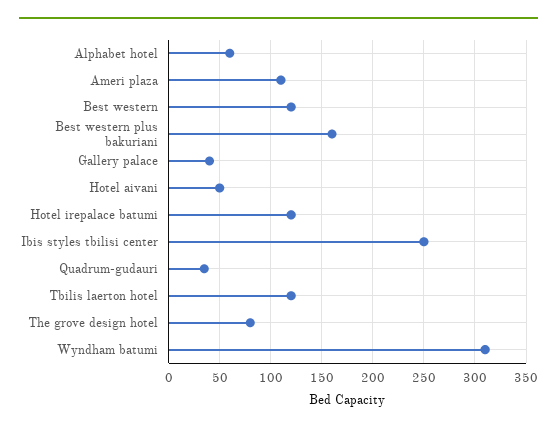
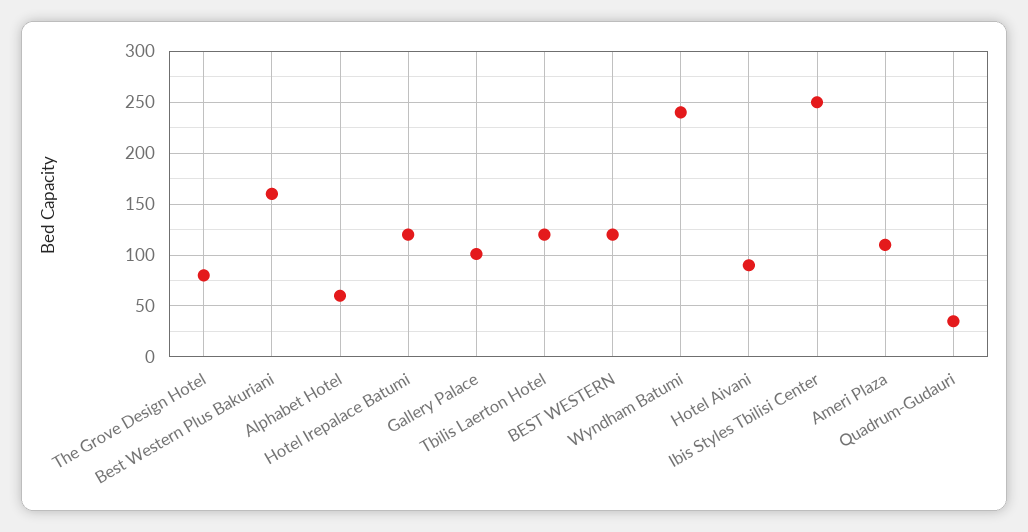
Gallery palace: 40 -> 100
Hotel aivani: 50 -> 90
Wyndham batumi: 310 -> 240

